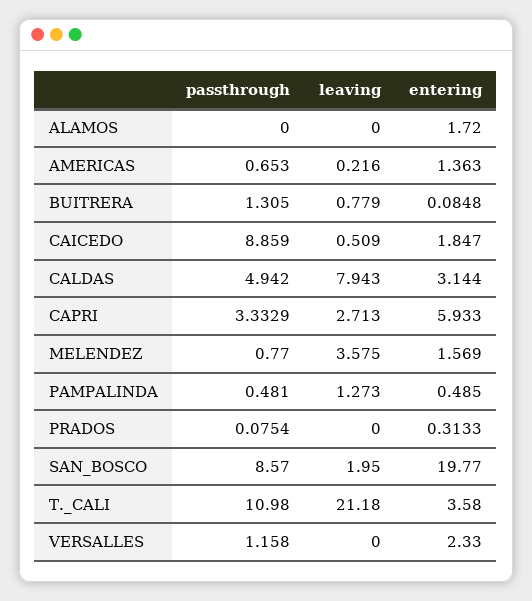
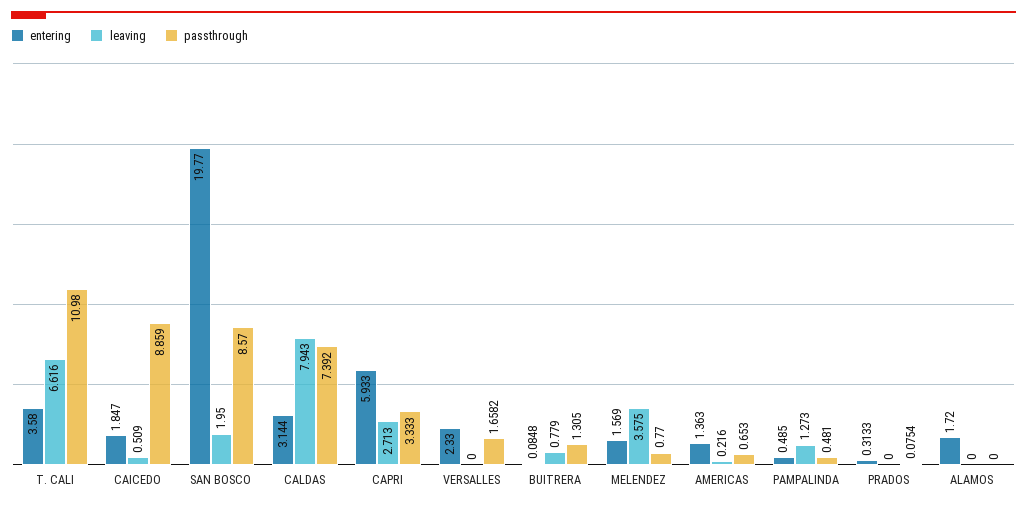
passthrough, CALDAS: 4.942 -> 7.392
passthrough, CAPRI: 3.3329 -> 3.333
leaving, T._CALI: 21.18 -> 6.616
passthrough, VERSALLES: 1.158 -> 1.6582

